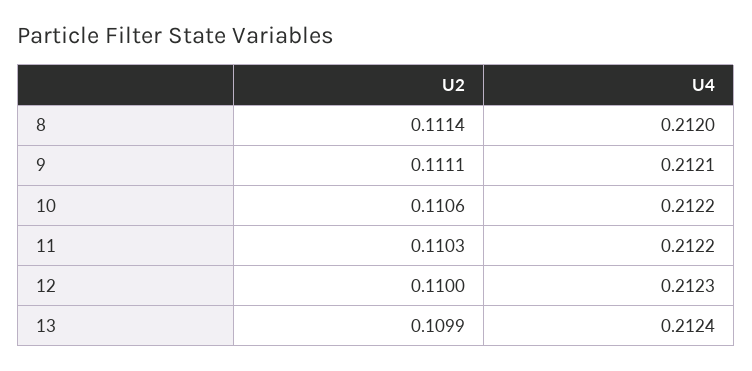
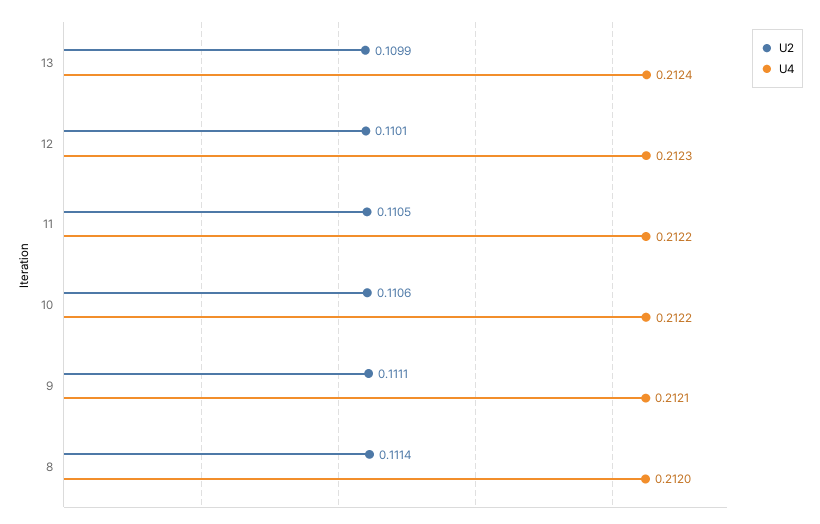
U2, 11: 0.1103 -> 0.1105
U2, 12: 0.11 -> 0.1101

